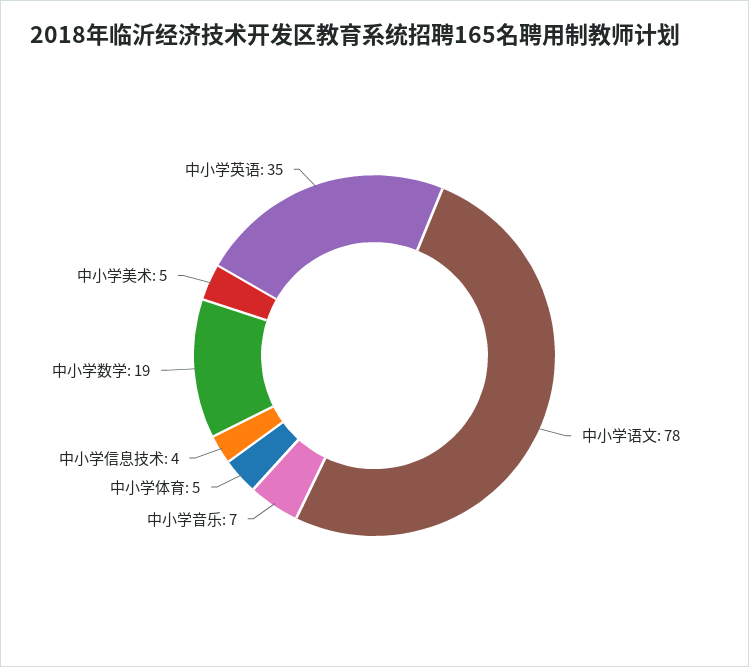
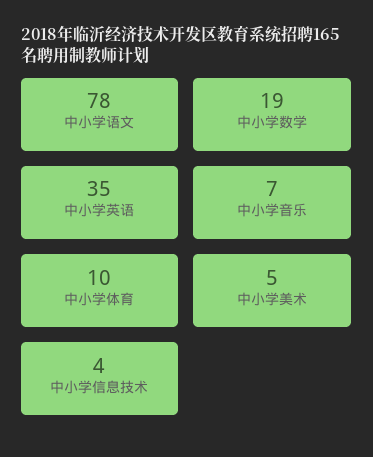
中小学体育: 5 -> 10

